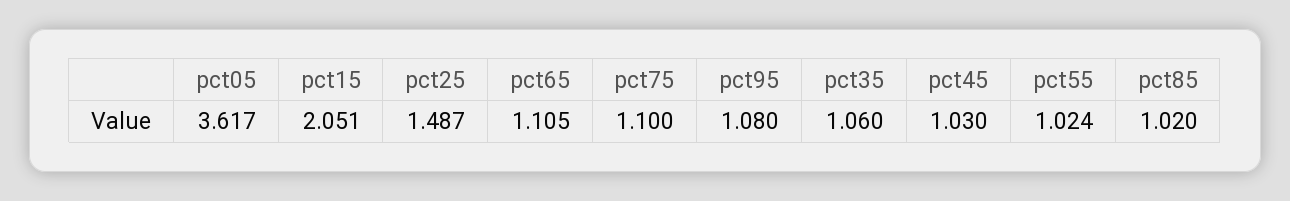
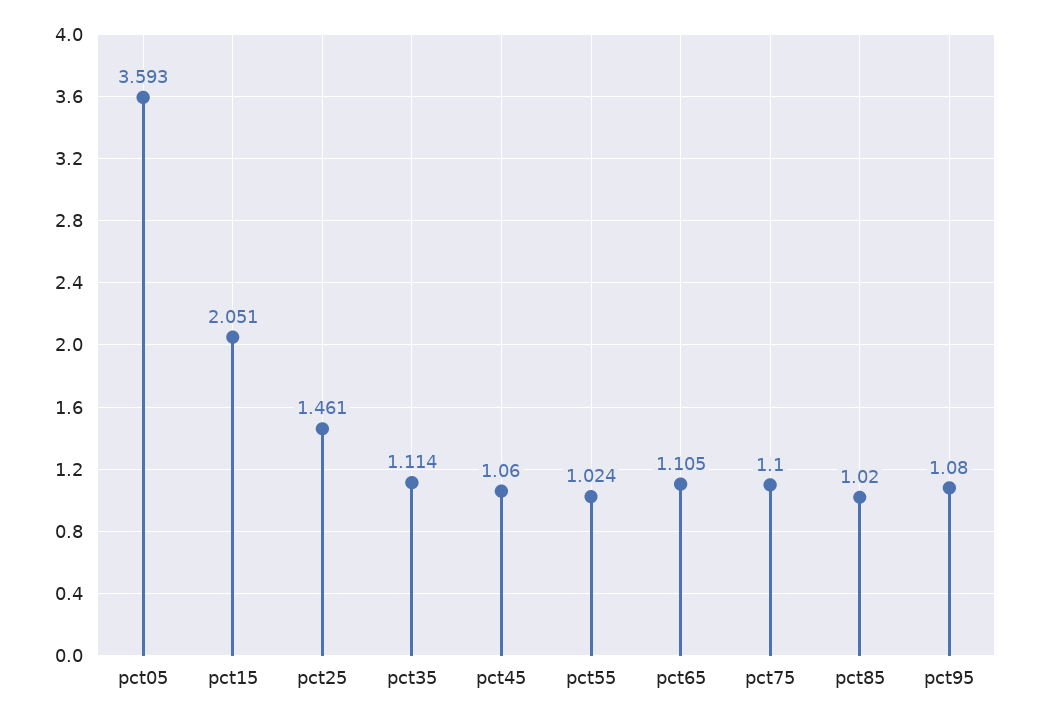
pct05: 3.617 -> 3.593
pct25: 1.487 -> 1.461
pct35: 1.06 -> 1.114
pct45: 1.03 -> 1.06

